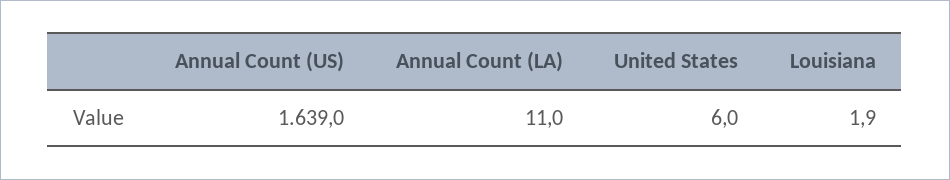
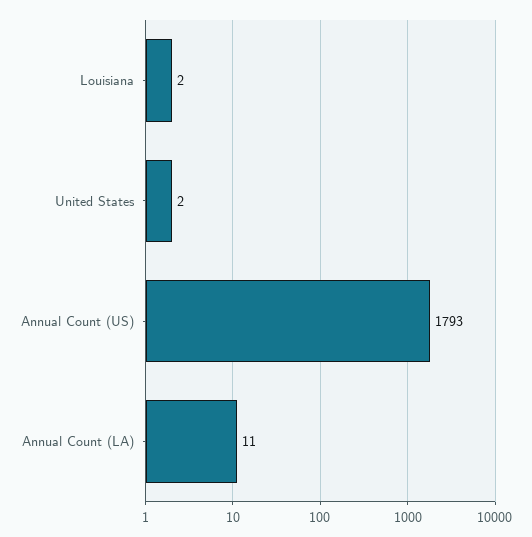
Annual Count (US): 1639 -> 1793
United States: 6 -> 2

